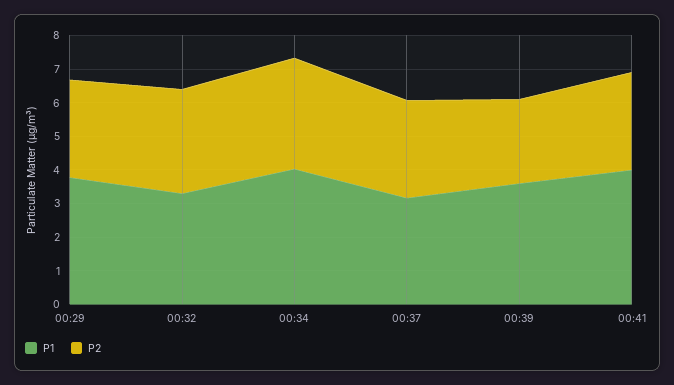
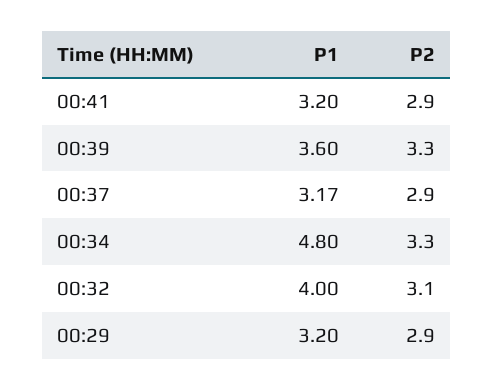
P1, 00:29: 3.75 -> 3.2
P1, 00:32: 3.25 -> 4
P1, 00:34: 4 -> 4.8
P2, 00:39: 2.5 -> 3.3
P1, 00:41: 4 -> 3.2

